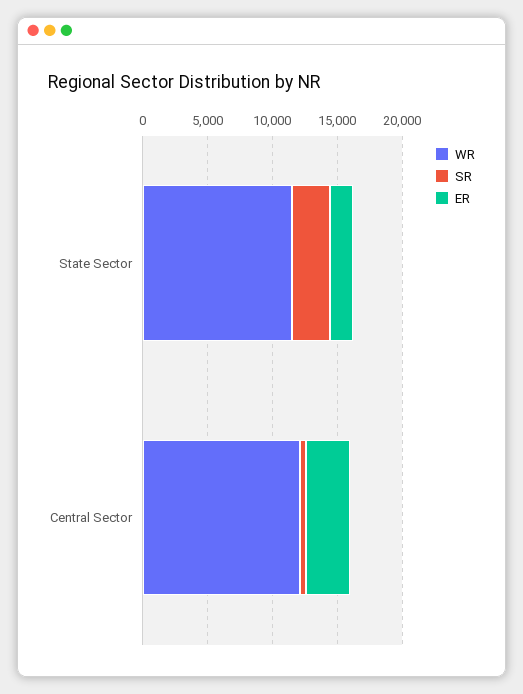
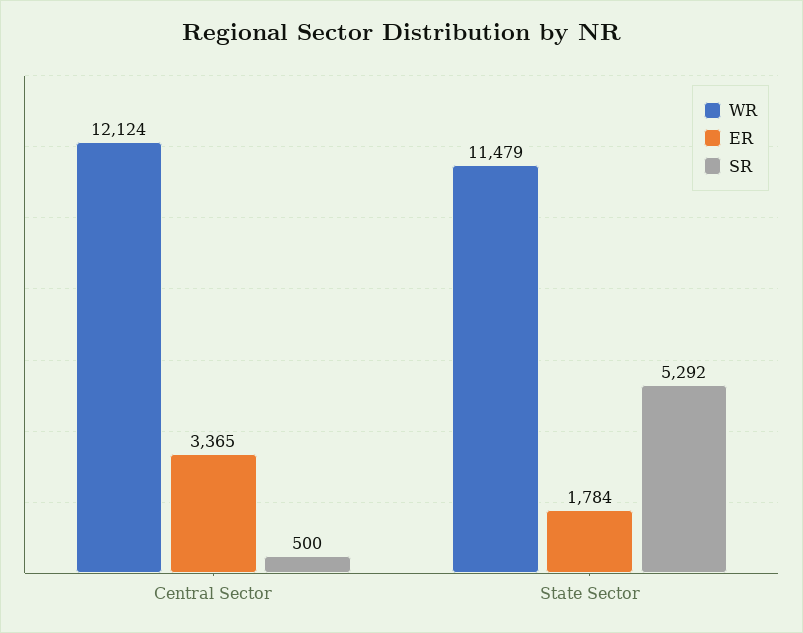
SR, State Sector: 3000 -> 5292

